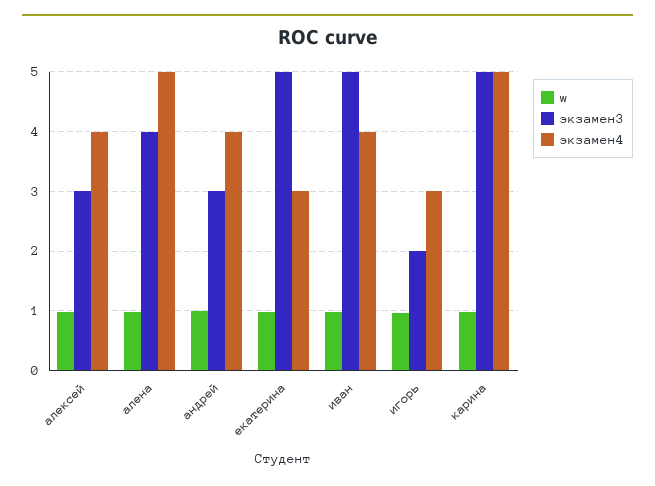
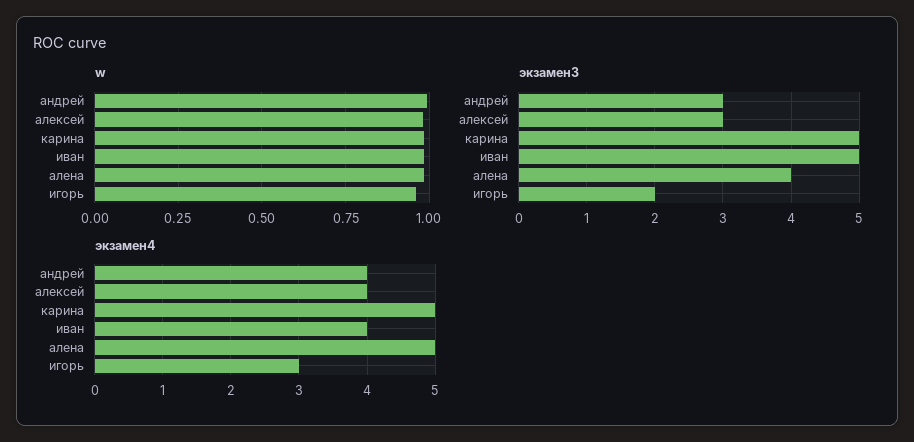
w, екатерина: 1 -> none
экзамен3, екатерина: 5 -> none
экзамен4, екатерина: 3 -> none

